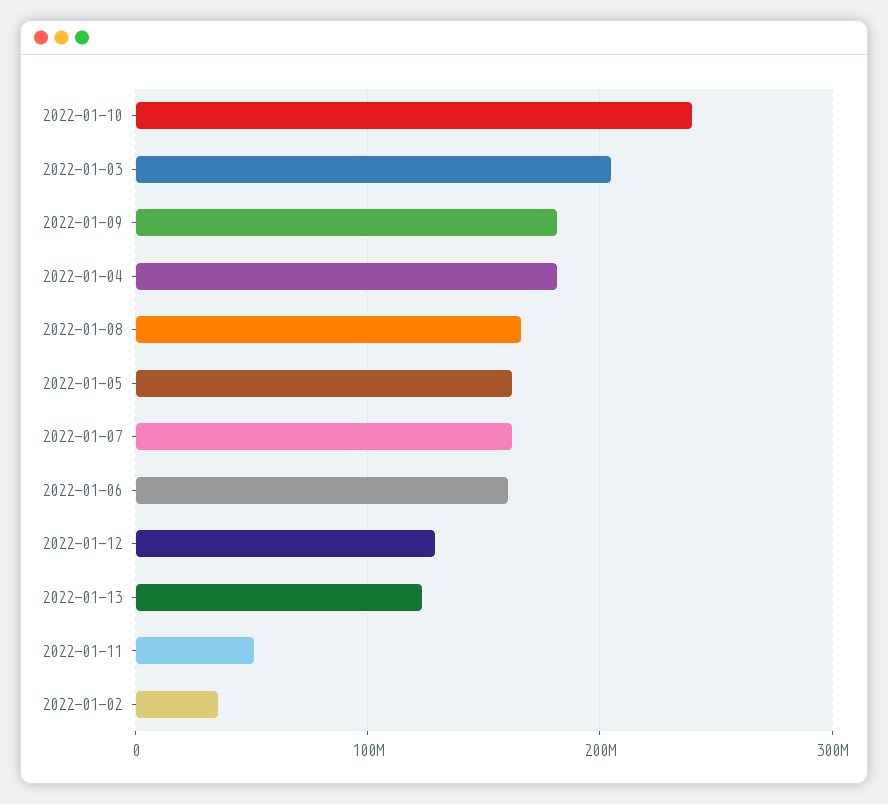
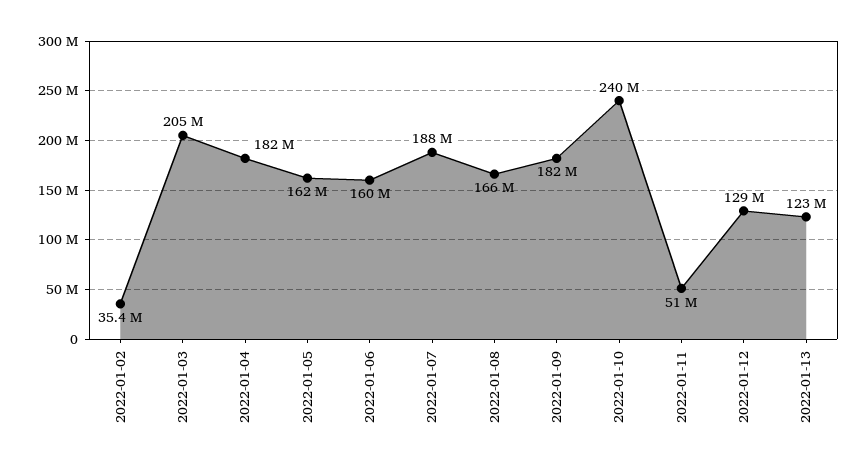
2022-01-07: 160000000 -> 188000000

